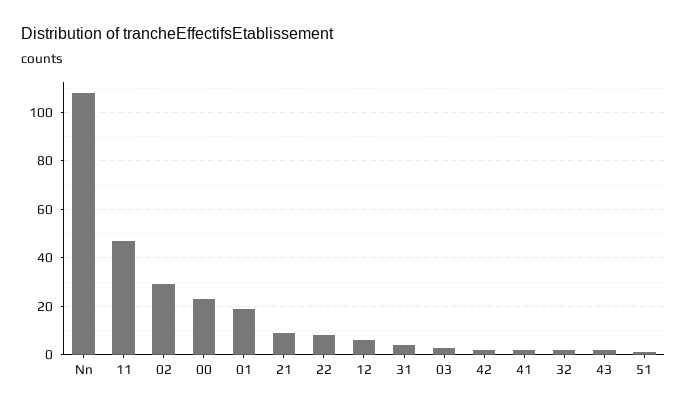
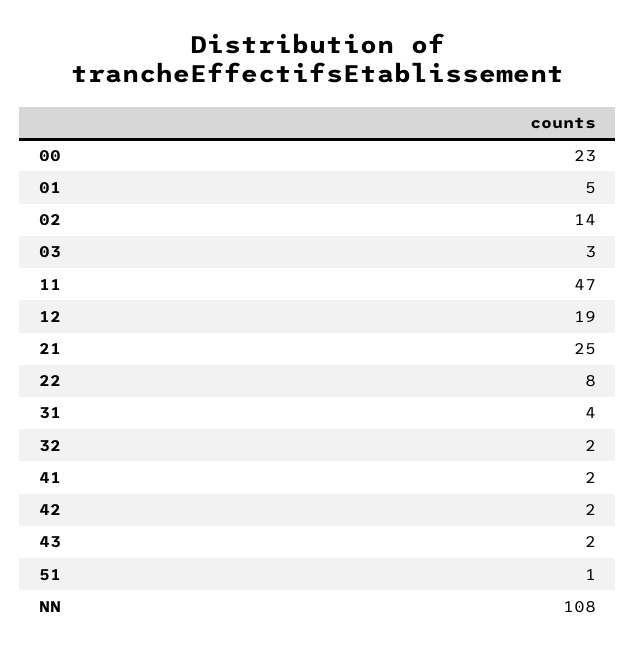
02: 30 -> 14
01: 20 -> 5
21: 10 -> 25
12: 5 -> 19

